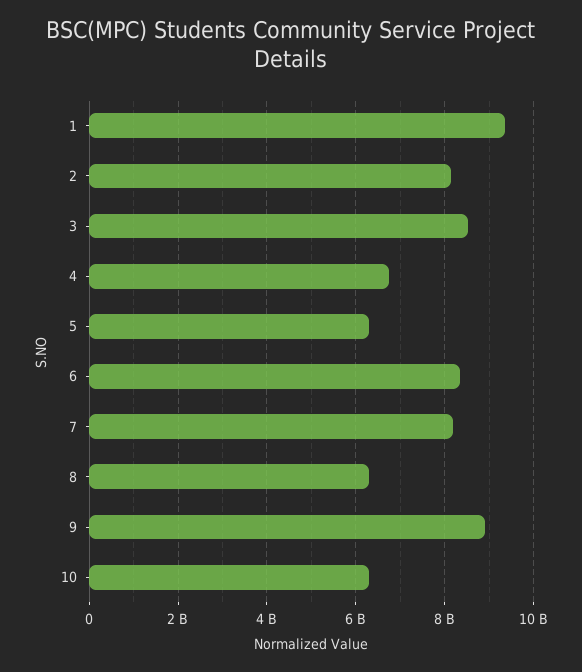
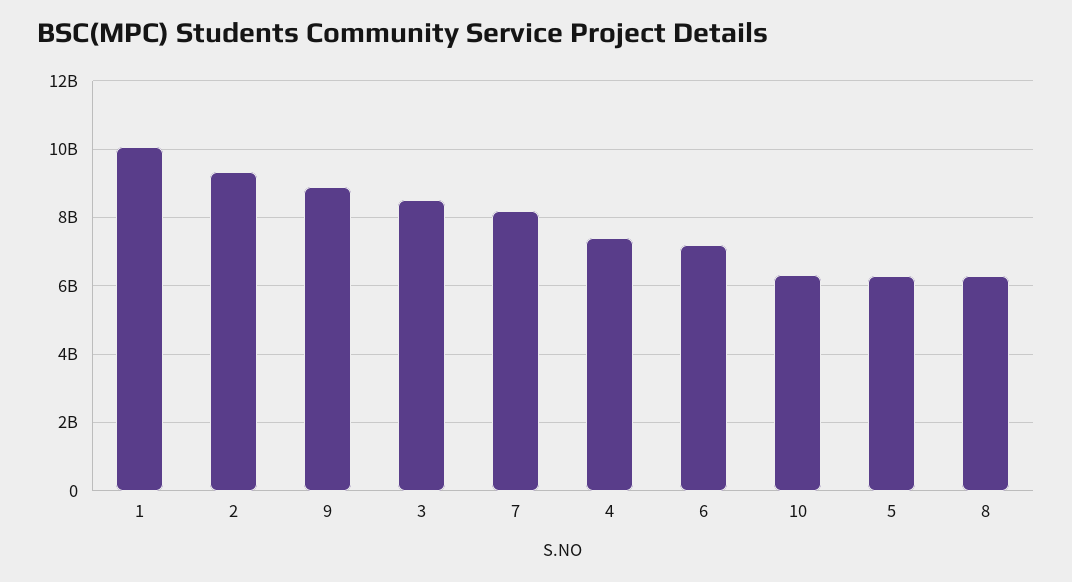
1: 9400000000 -> 10000000000
2: 8200000000 -> 9400000000
4: 6800000000 -> 7400000000
6: 8400000000 -> 7200000000

